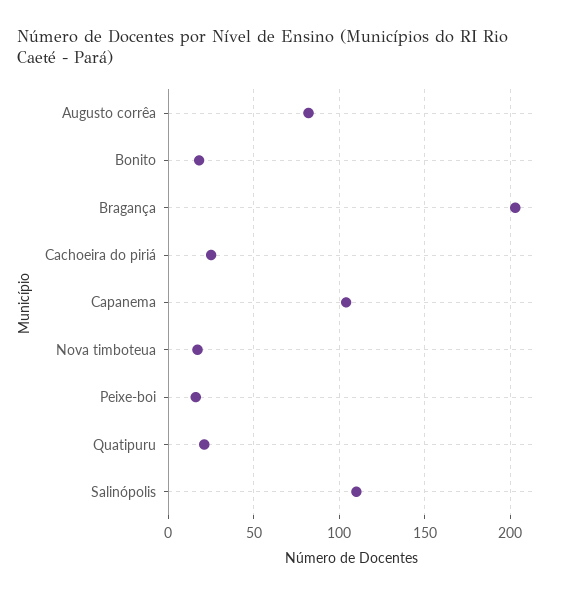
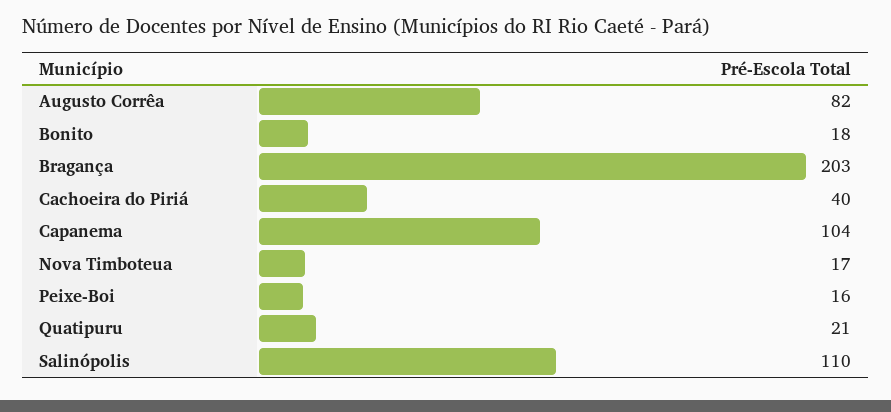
Cachoeira do piriá: 25 -> 40

